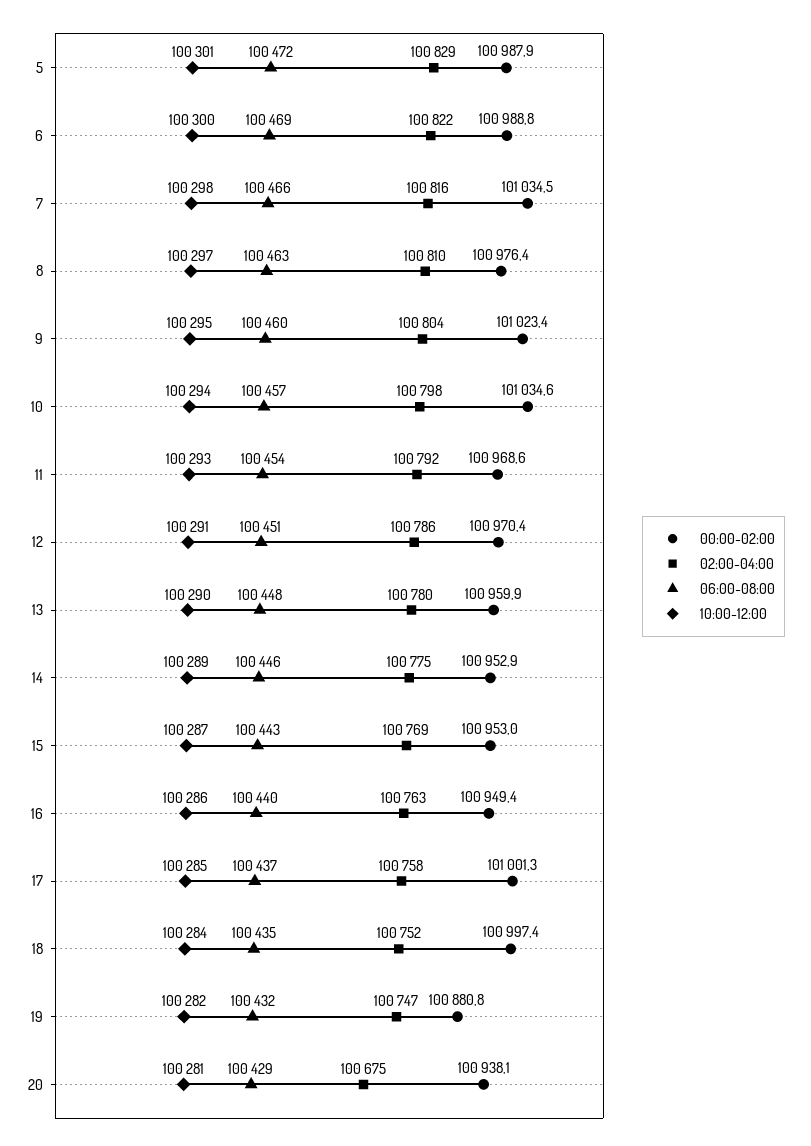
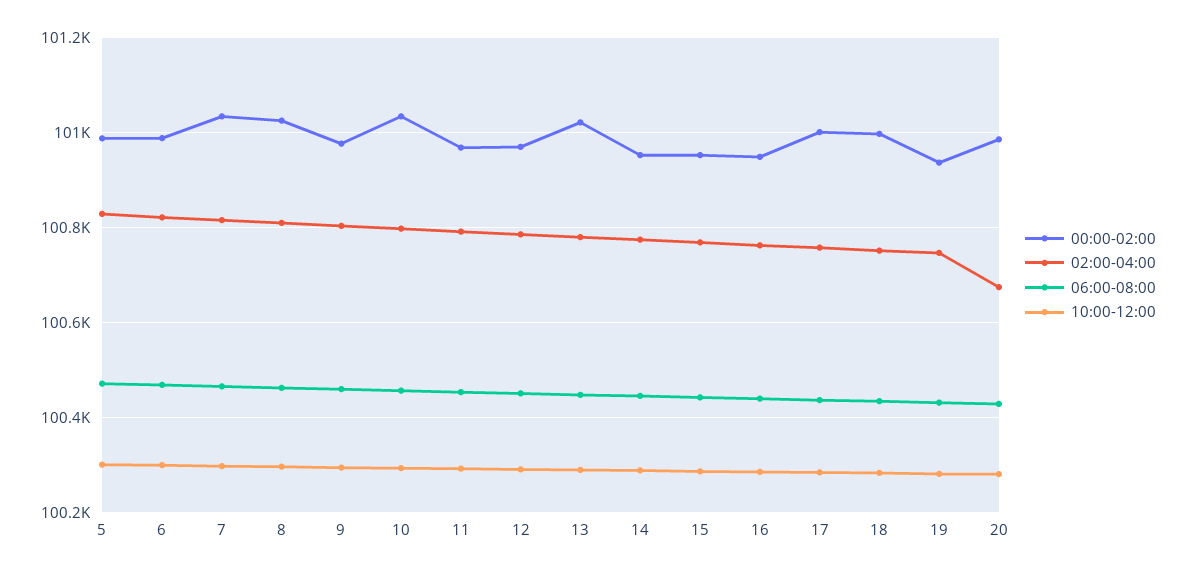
00:00-02:00, 8: 100976.4 -> 101020
00:00-02:00, 9: 101023.4 -> 100980
00:00-02:00, 13: 100959.9 -> 101020
00:00-02:00, 19: 100880.8 -> 100940
00:00-02:00, 20: 100938.1 -> 100980

